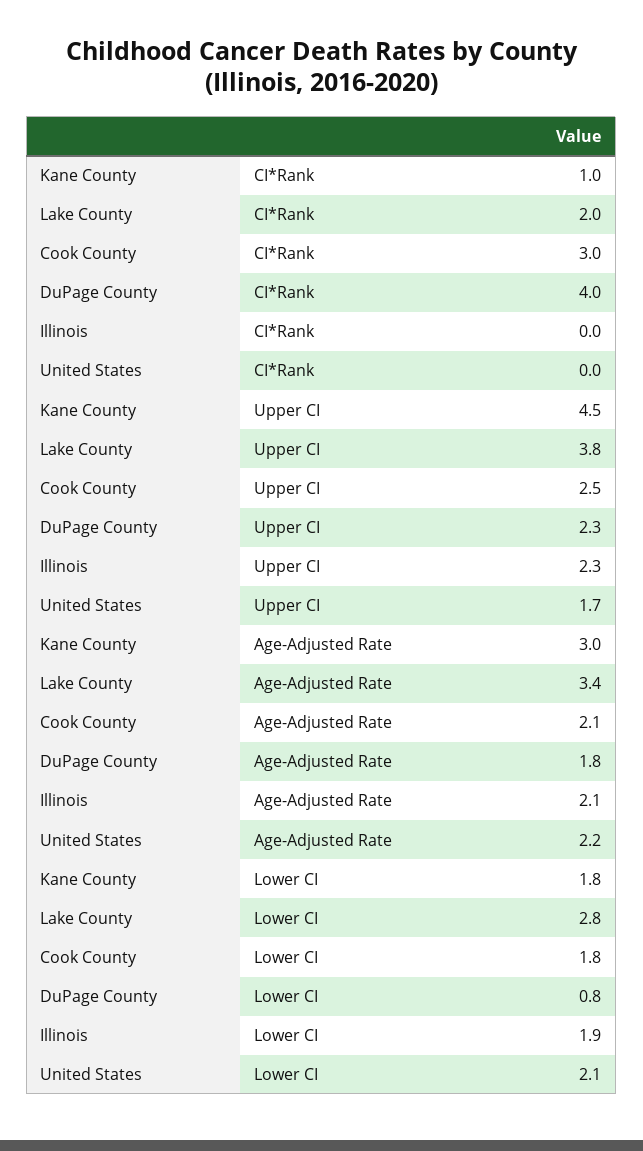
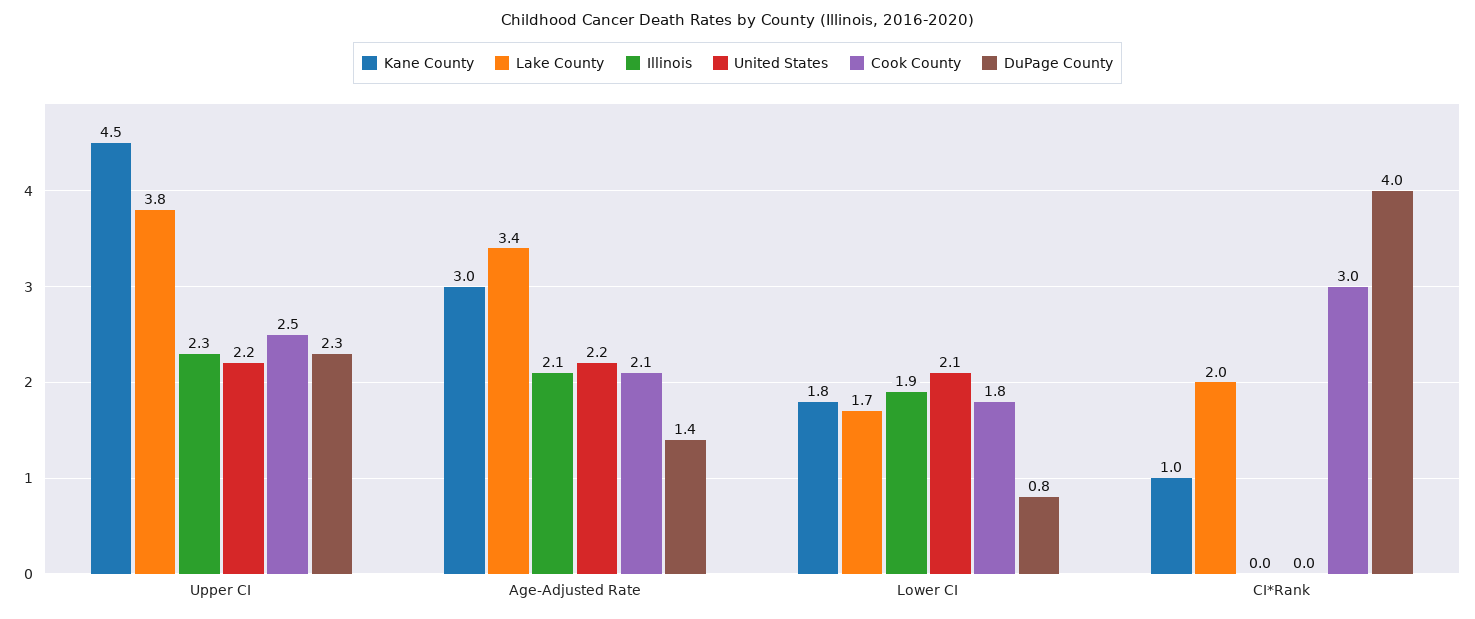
United States, Upper CI: 1.7 -> 2.2
DuPage County, Age-Adjusted Rate: 1.8 -> 1.4
Lake County, Lower CI: 2.8 -> 1.7

